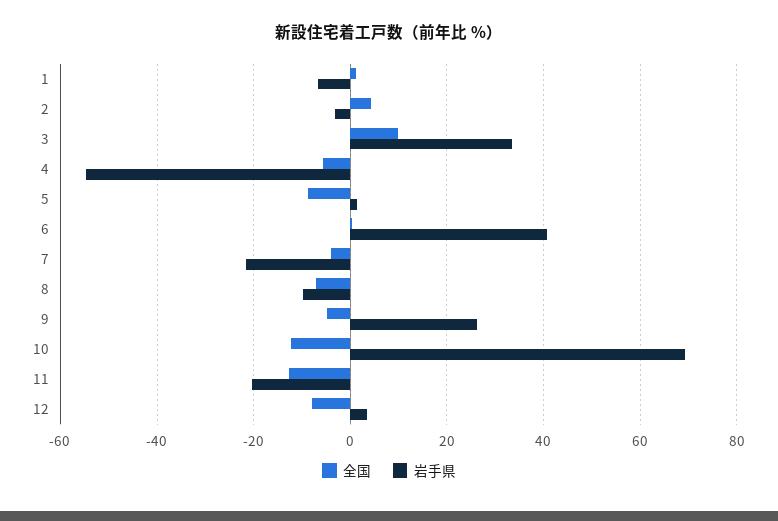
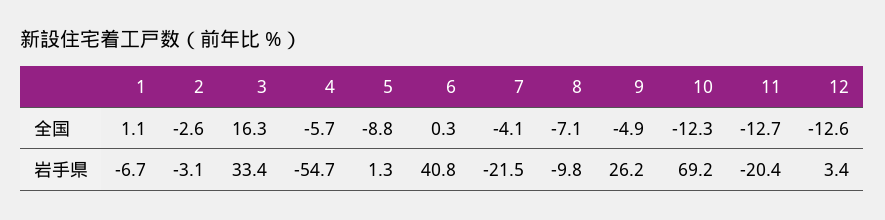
全国, 2: 4 -> -2.6
全国, 3: 10 -> 16.3
全国, 12: -8 -> -12.6

